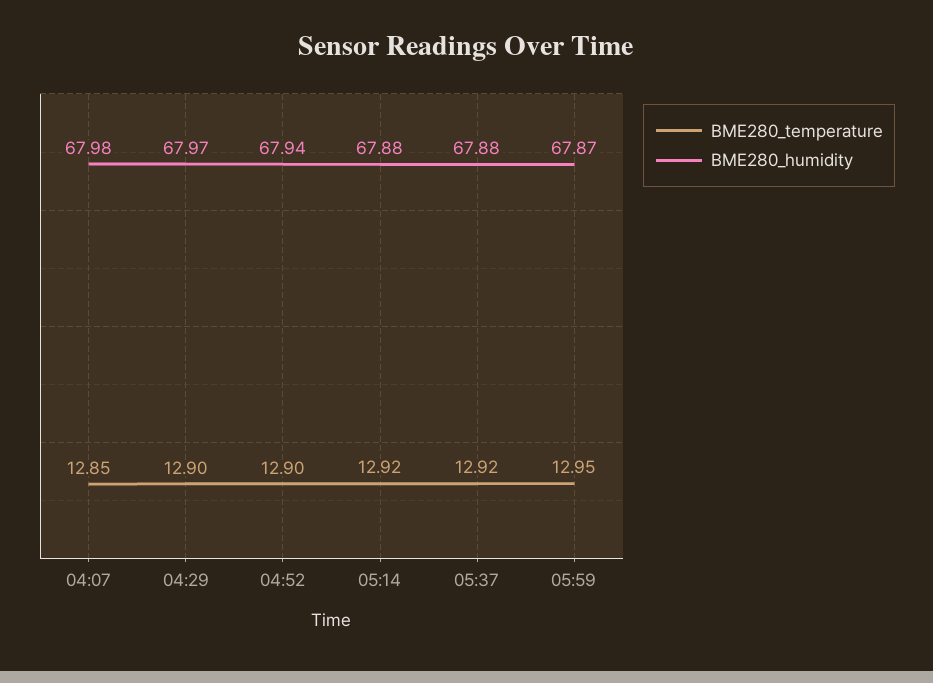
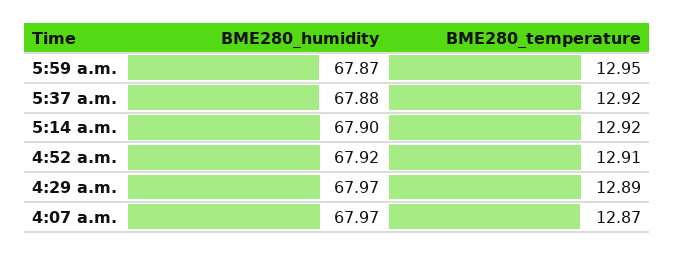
BME280_temperature, 04:07: 12.85 -> 12.87
BME280_humidity, 04:07: 67.98 -> 67.97
BME280_temperature, 04:29: 12.9 -> 12.89
BME280_temperature, 04:52: 12.9 -> 12.91
BME280_humidity, 04:52: 67.94 -> 67.92
BME280_humidity, 05:14: 67.88 -> 67.9

